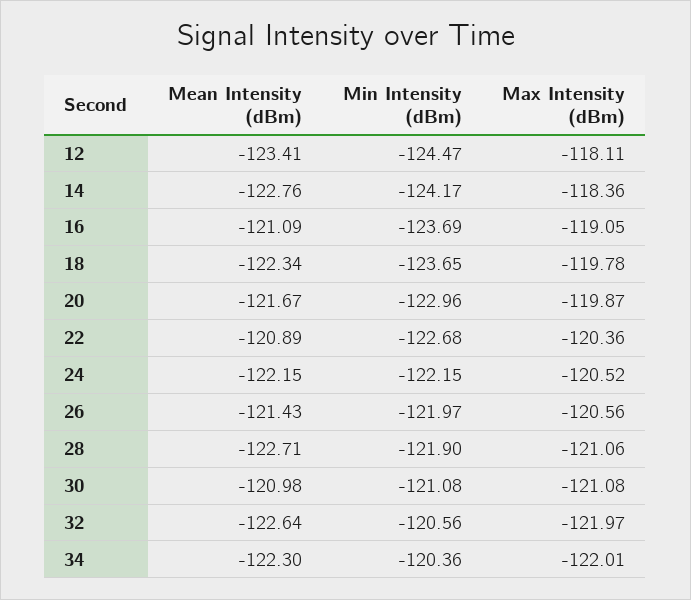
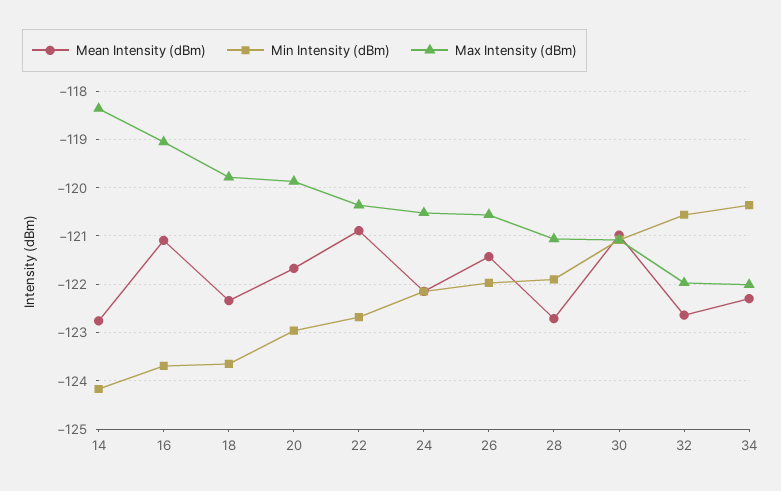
Mean Intensity (dBm), 12: -123.41 -> none
Min Intensity (dBm), 12: -124.47 -> none
Max Intensity (dBm), 12: -118.11 -> none

